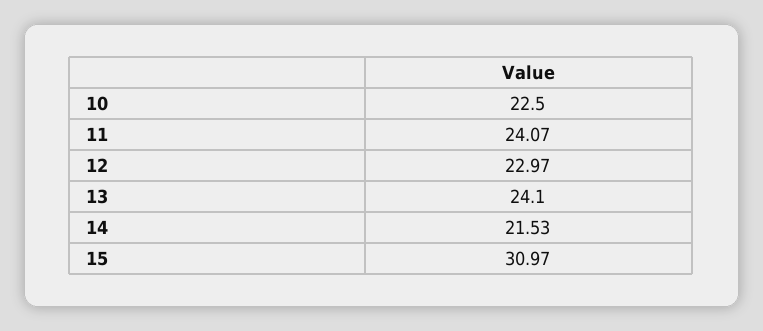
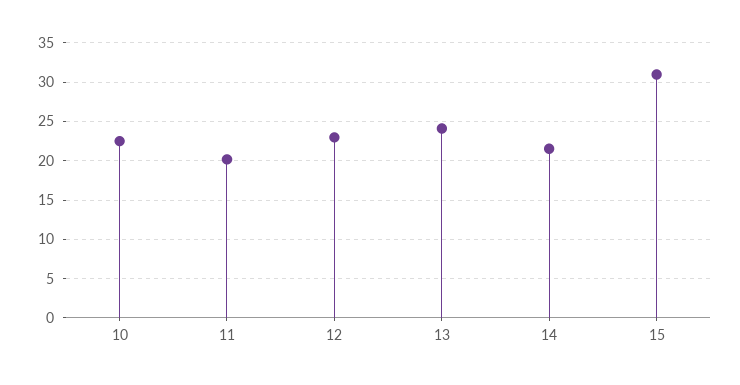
11: 24.07 -> 20

